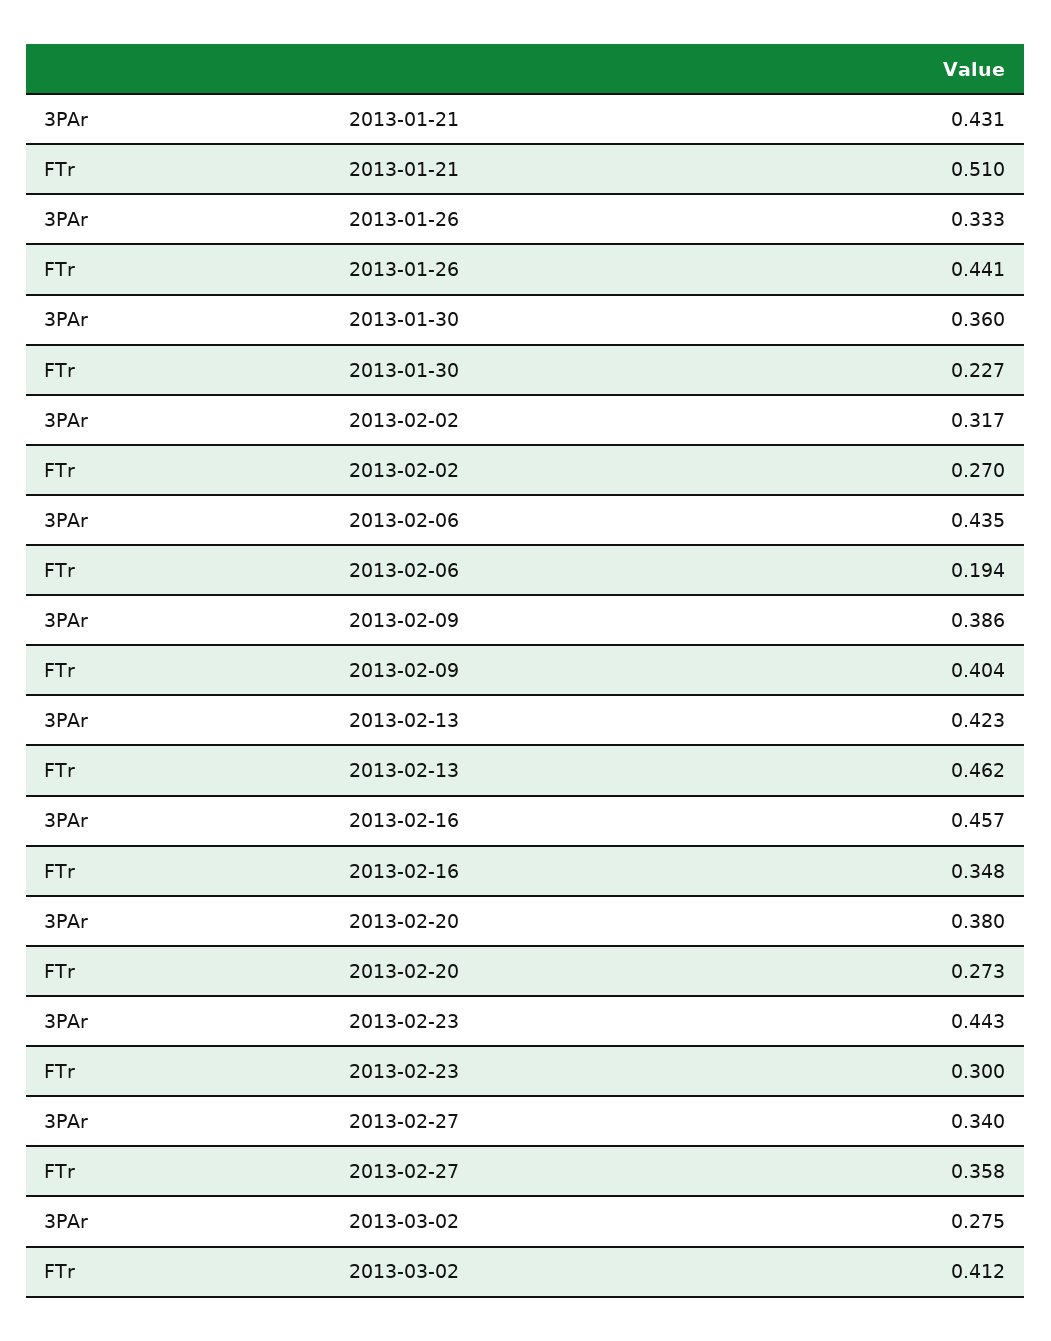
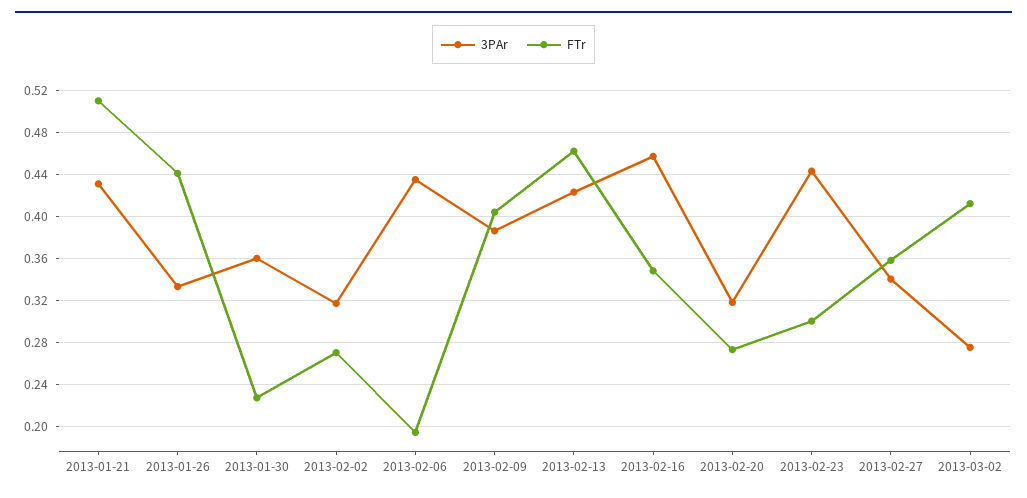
3PAr, 2013-02-20: 0.38 -> 0.32

